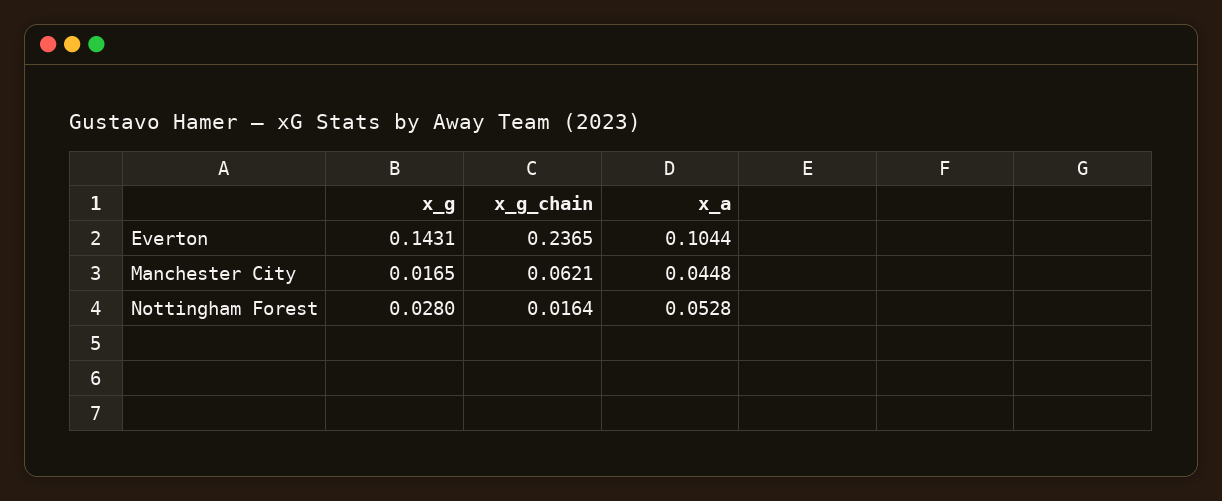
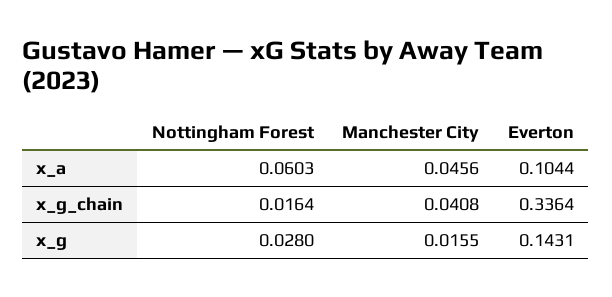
x_g_chain, Everton: 0.2365 -> 0.3364
x_g, Manchester City: 0.0165 -> 0.0155
x_g_chain, Manchester City: 0.0621 -> 0.0408
x_a, Manchester City: 0.0448 -> 0.0456
x_a, Nottingham Forest: 0.0528 -> 0.0603

